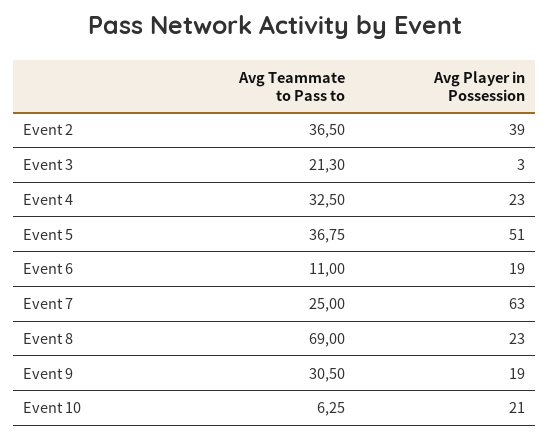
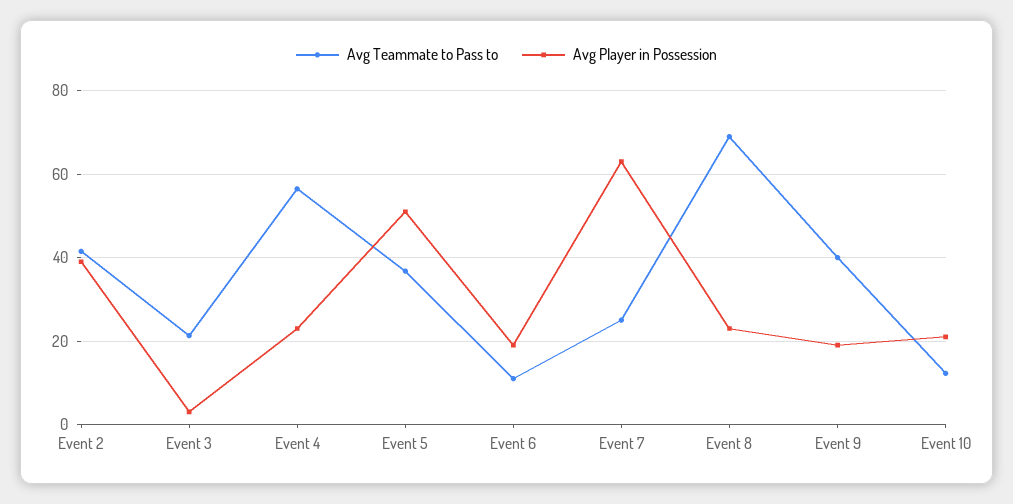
Avg Teammate to Pass to, Event 2: 36.5 -> 42
Avg Teammate to Pass to, Event 4: 32.5 -> 56
Avg Teammate to Pass to, Event 9: 30.5 -> 40
Avg Teammate to Pass to, Event 10: 6.25 -> 12

